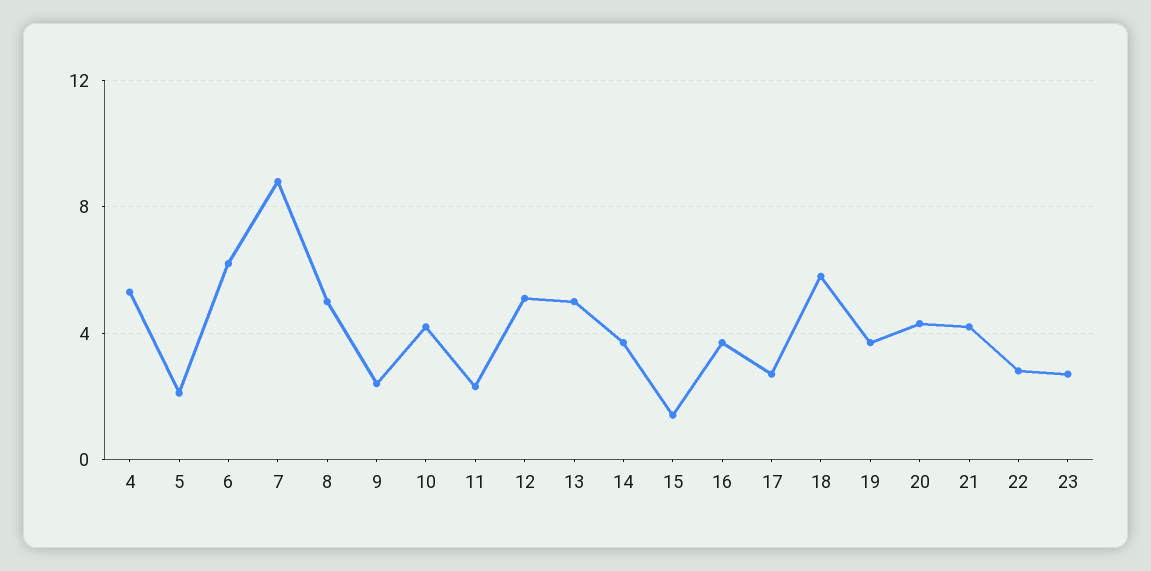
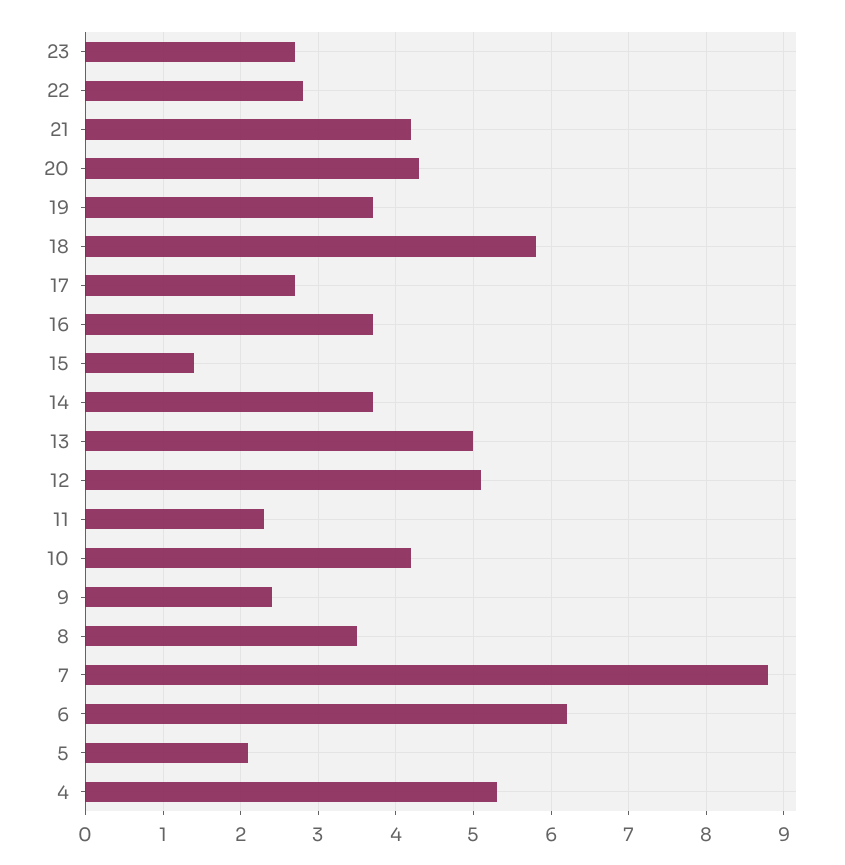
8: 5 -> 3.5

